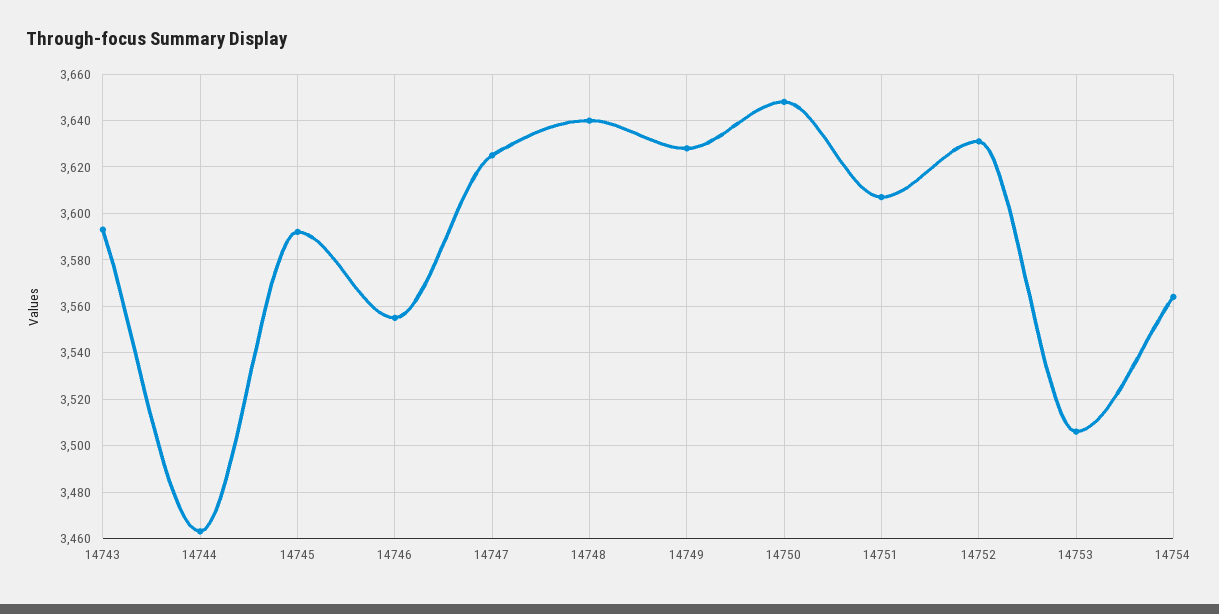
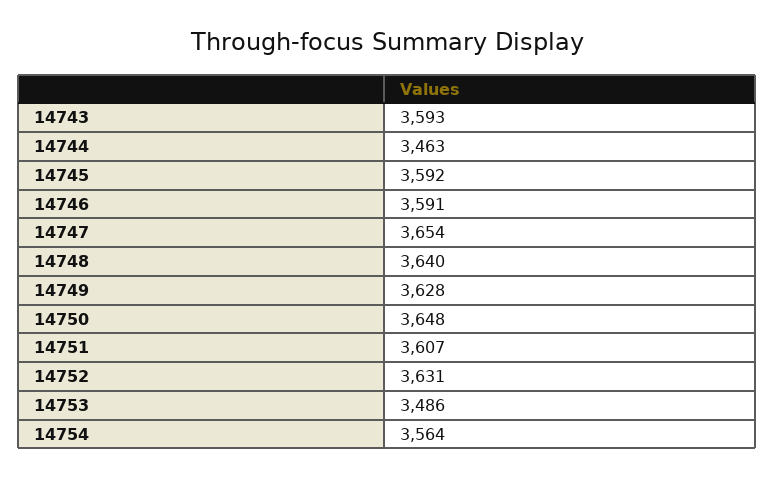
14746: 3555 -> 3591
14747: 3625 -> 3654
14753: 3505 -> 3486

